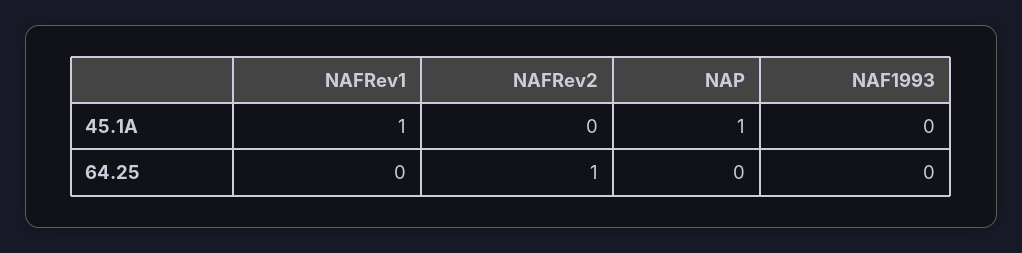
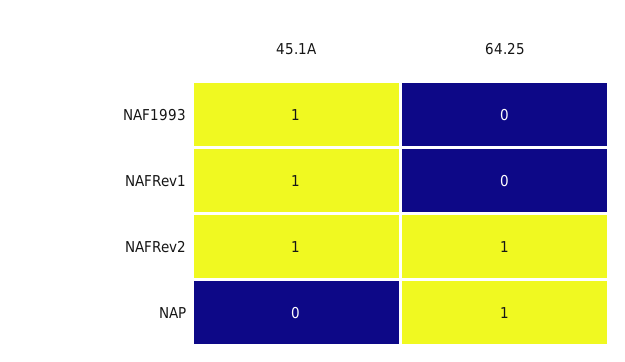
NAFRev2, 45.1A: 0 -> 1
NAP, 45.1A: 1 -> 0
NAF1993, 45.1A: 0 -> 1
NAP, 64.25: 0 -> 1

